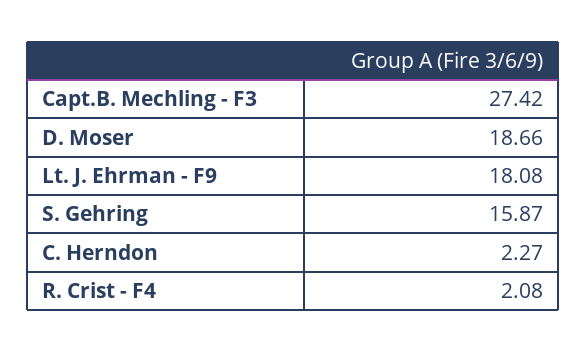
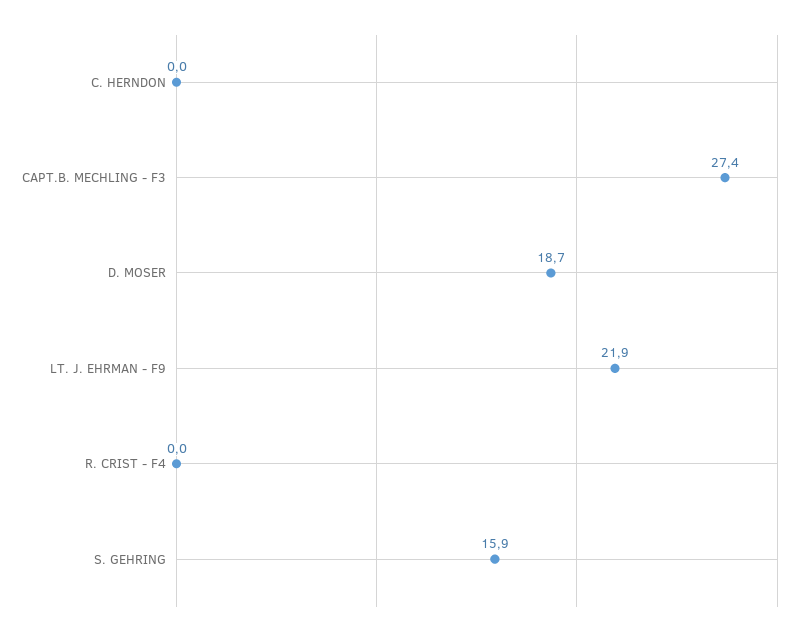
Lt. J. Ehrman - F9: 18.08 -> 21.9
C. Herndon: 2.27 -> 0
R. Crist - F4: 2.08 -> 0

